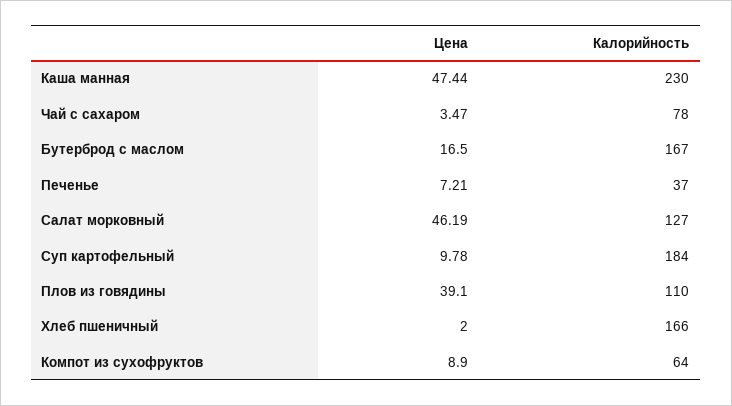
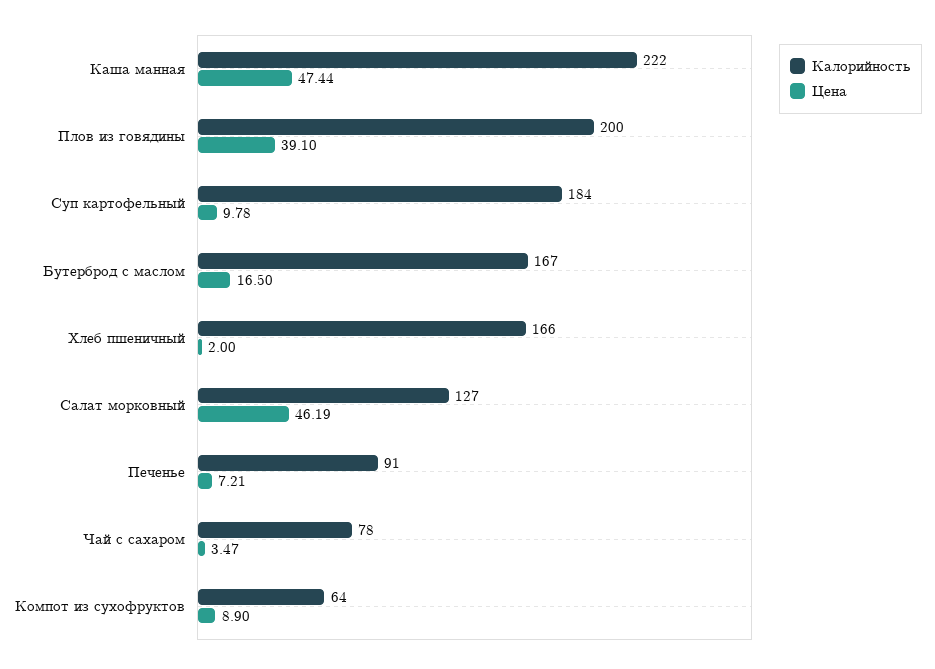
Калорийность, Каша манная: 230 -> 222
Калорийность, Печенье: 37 -> 91
Калорийность, Плов из говядины: 110 -> 200

